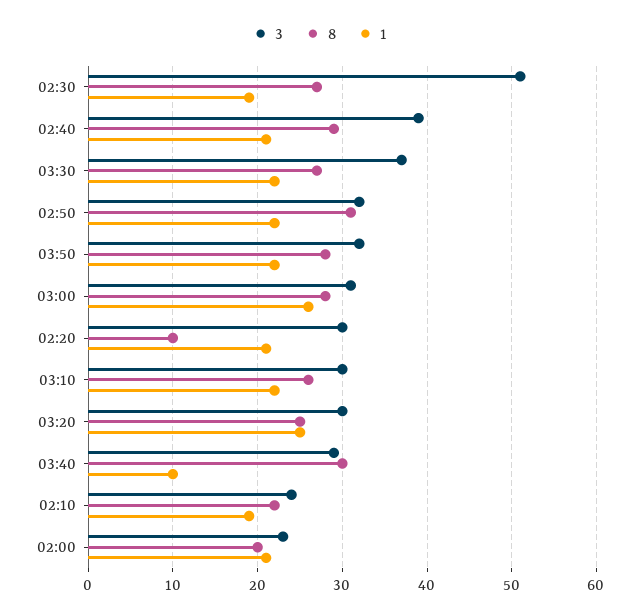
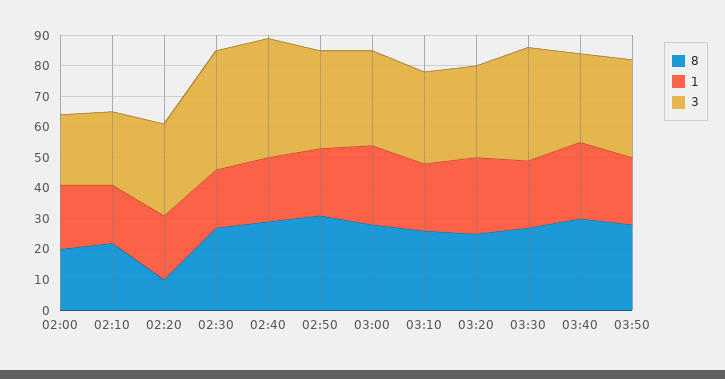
3, 02:30: 51 -> 40
1, 03:40: 10 -> 25

